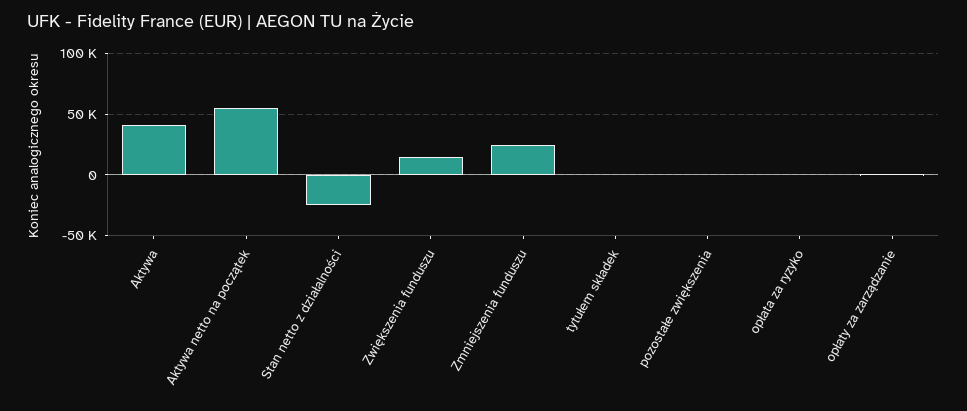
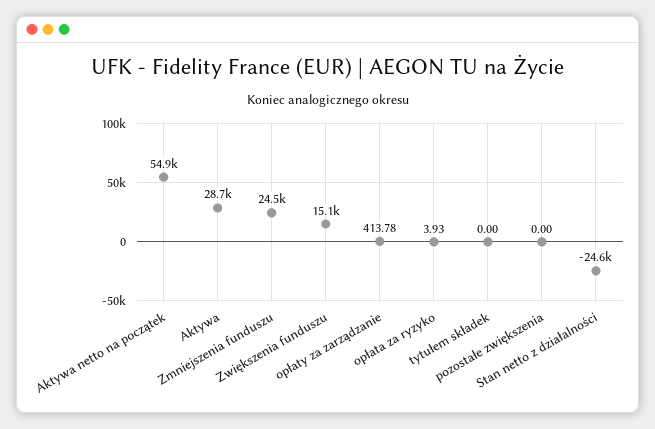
Aktywa: 40000 -> 28700

